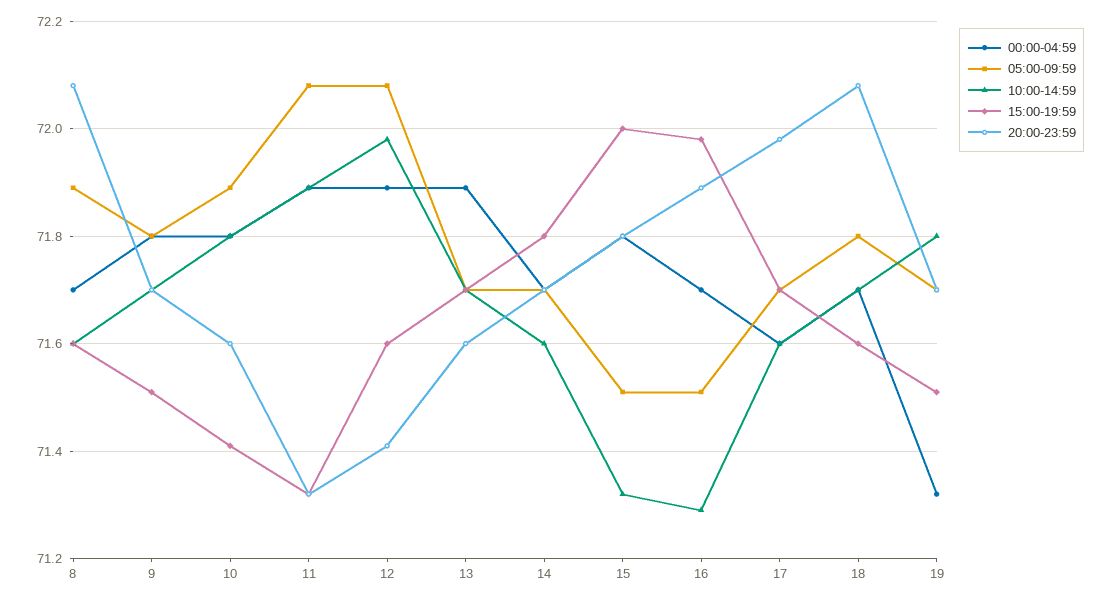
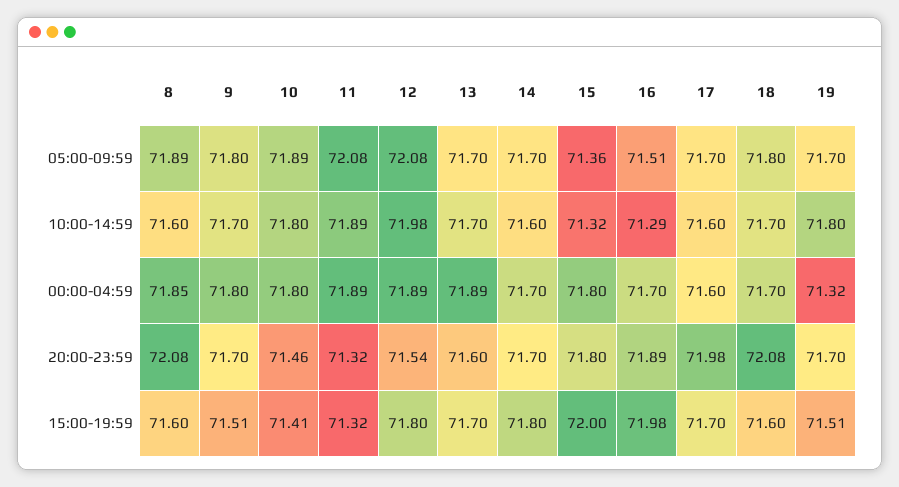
00:00-04:59, 8: 71.7 -> 71.85
20:00-23:59, 10: 71.6 -> 71.46
15:00-19:59, 12: 71.6 -> 71.8
20:00-23:59, 12: 71.4 -> 71.54
05:00-09:59, 15: 71.5 -> 71.36

